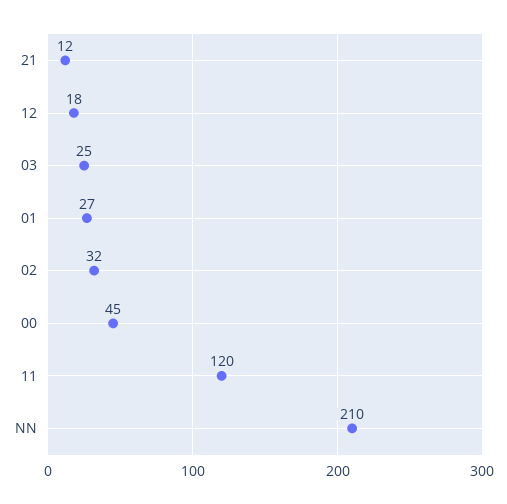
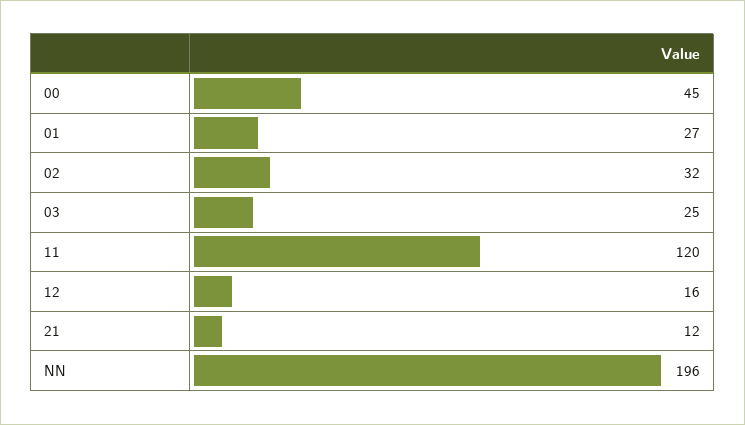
12: 18 -> 16
NN: 210 -> 196

